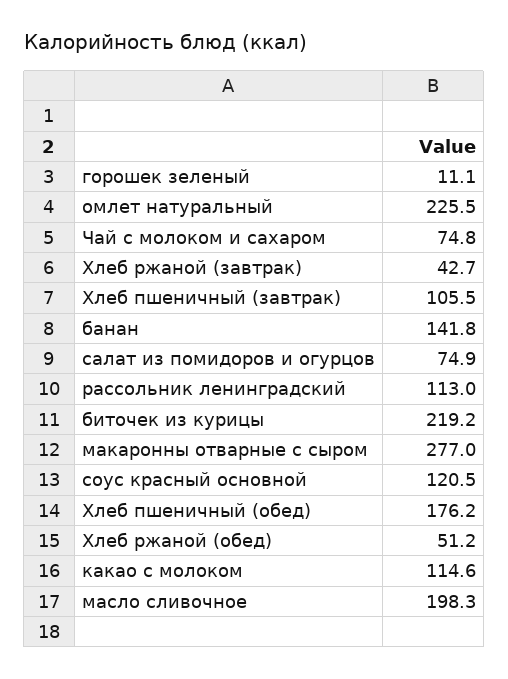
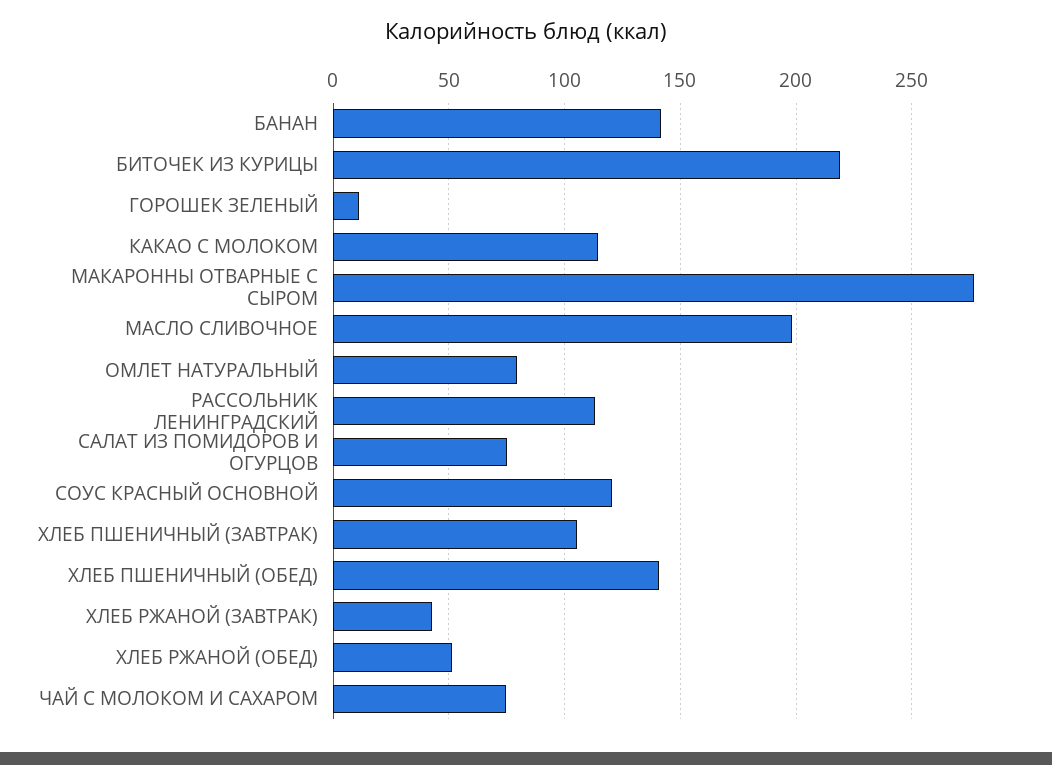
омлет натуральный: 225.5 -> 80
Хлеб пшеничный (обед): 176.2 -> 140

